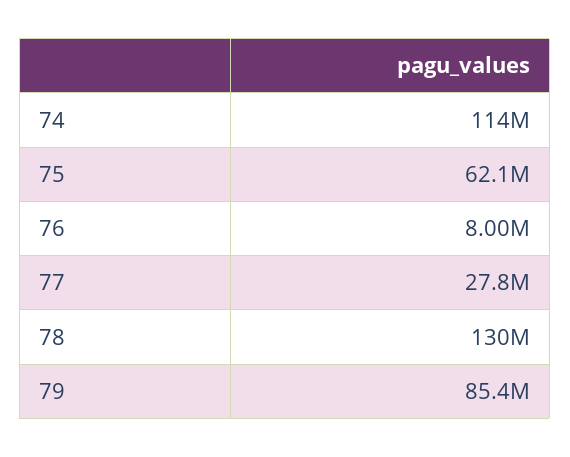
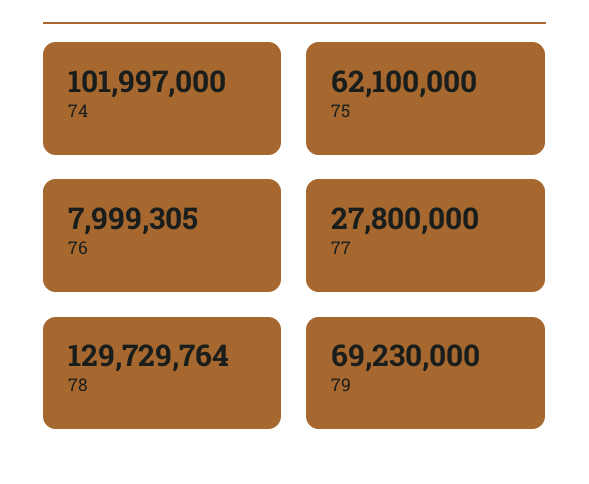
74: 114000000 -> 101997000
79: 85400000 -> 69230000

